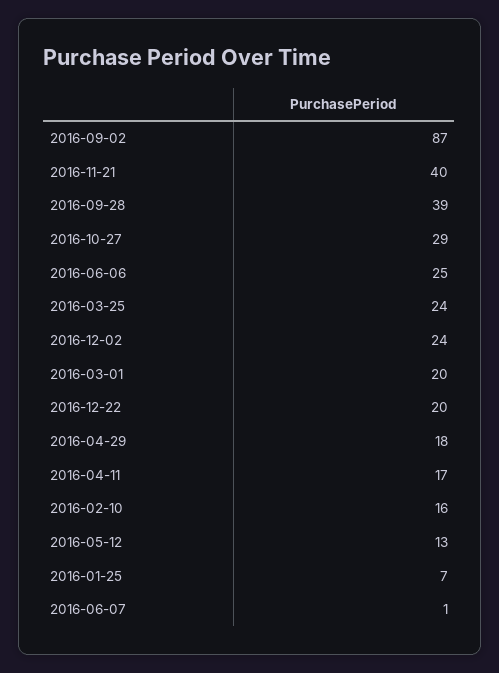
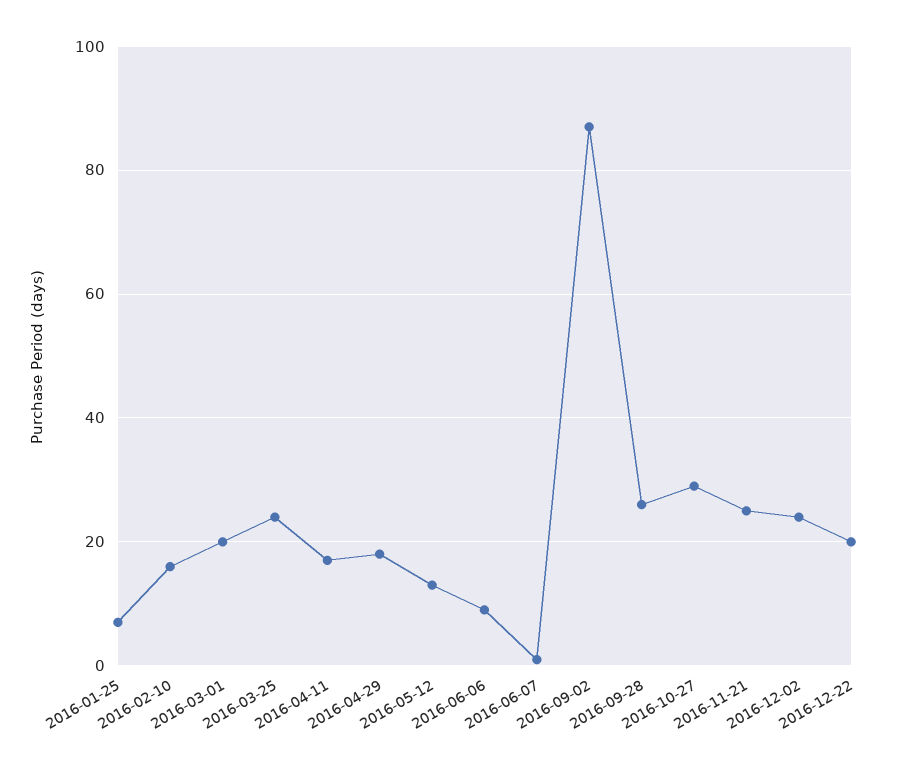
2016-11-21: 40 -> 25
2016-09-28: 39 -> 25
2016-06-06: 25 -> 10

